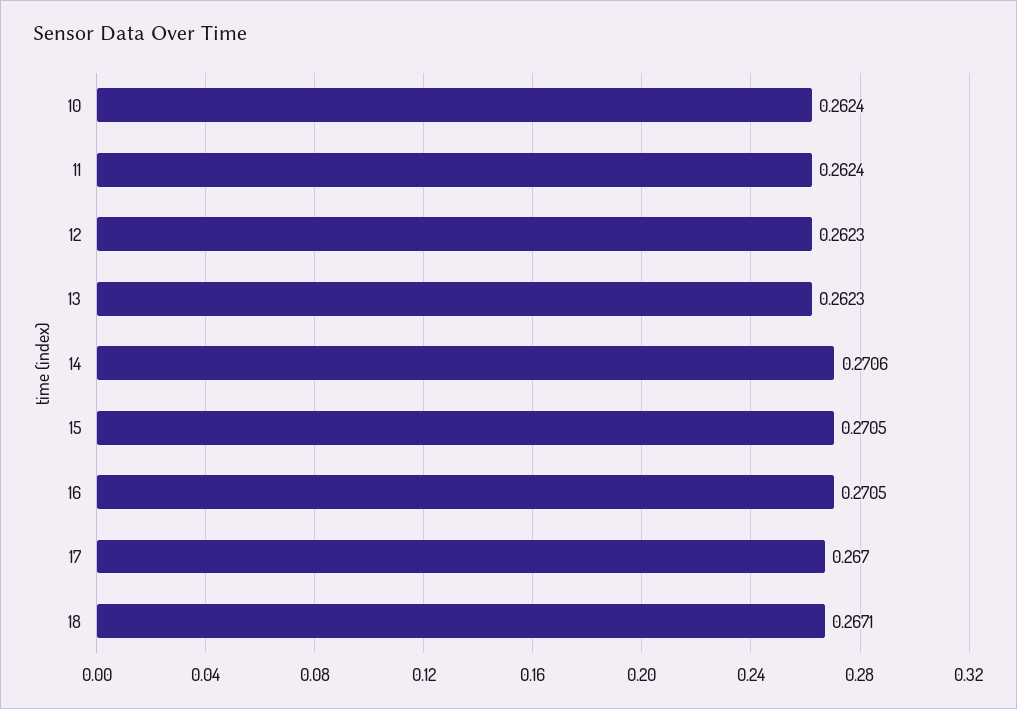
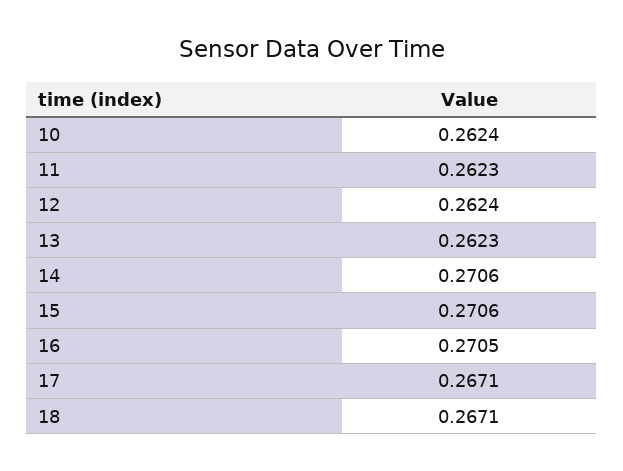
11: 0.2624 -> 0.2623
12: 0.2623 -> 0.2624
15: 0.2705 -> 0.2706
17: 0.267 -> 0.2671

